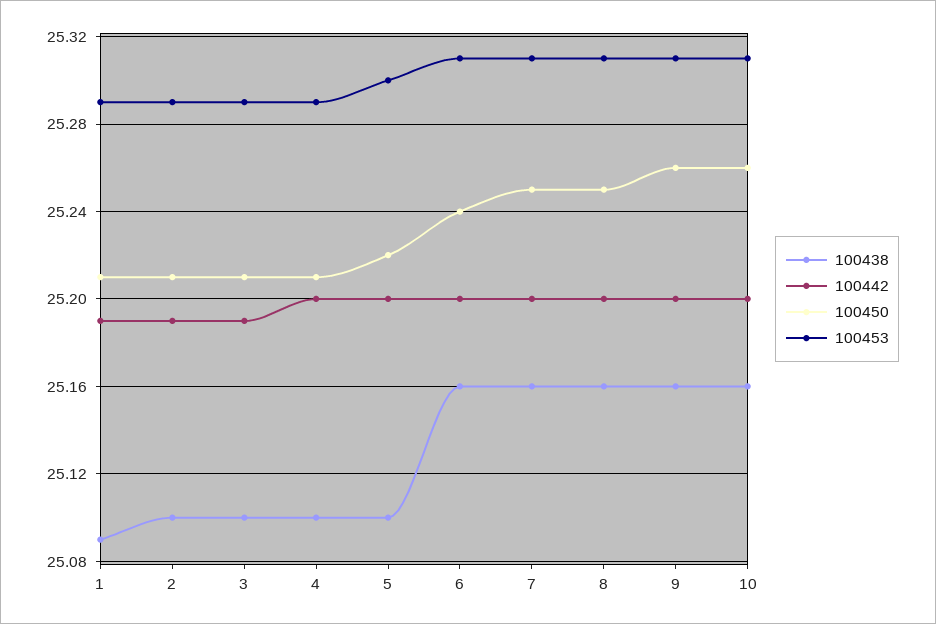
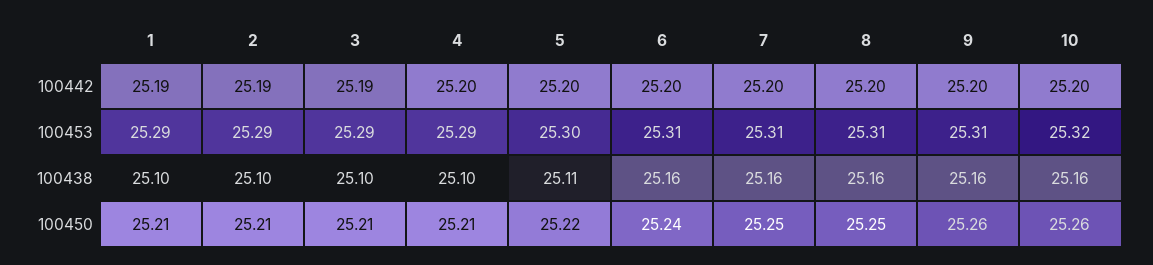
100438, 1: 25.09 -> 25.1
100438, 5: 25.1 -> 25.11
100453, 10: 25.31 -> 25.32

